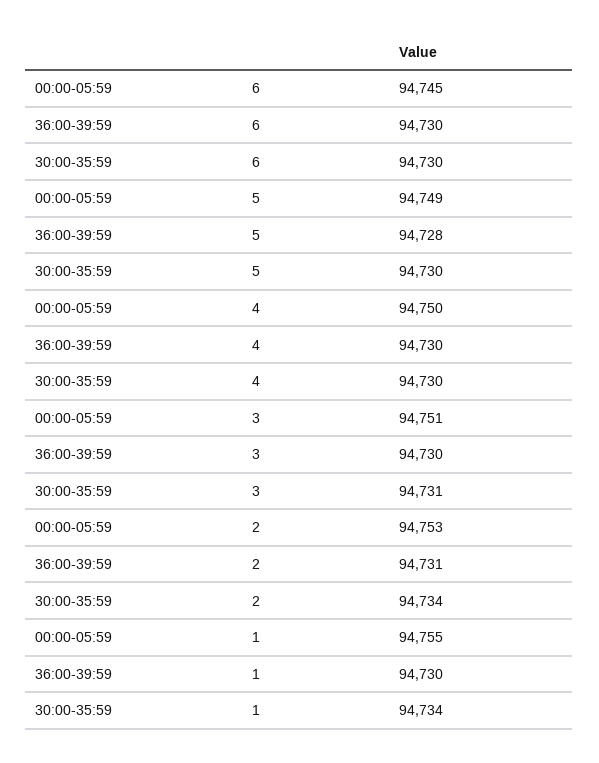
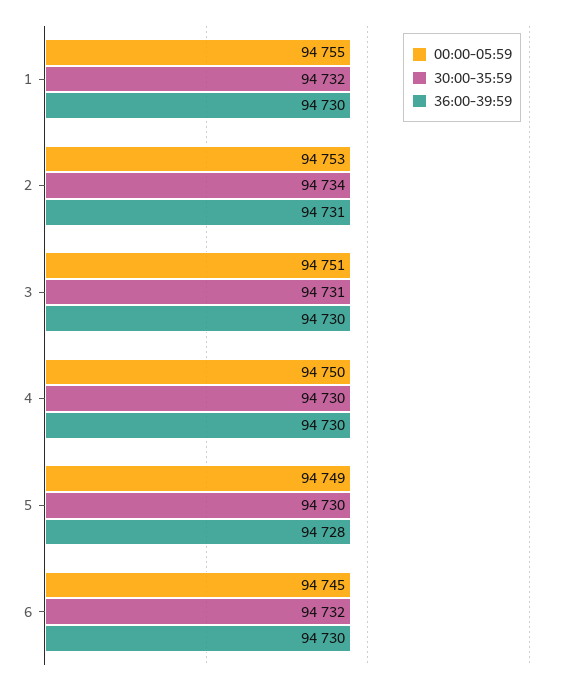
30:00-35:59, 6: 94730 -> 94732
30:00-35:59, 1: 94734 -> 94732

